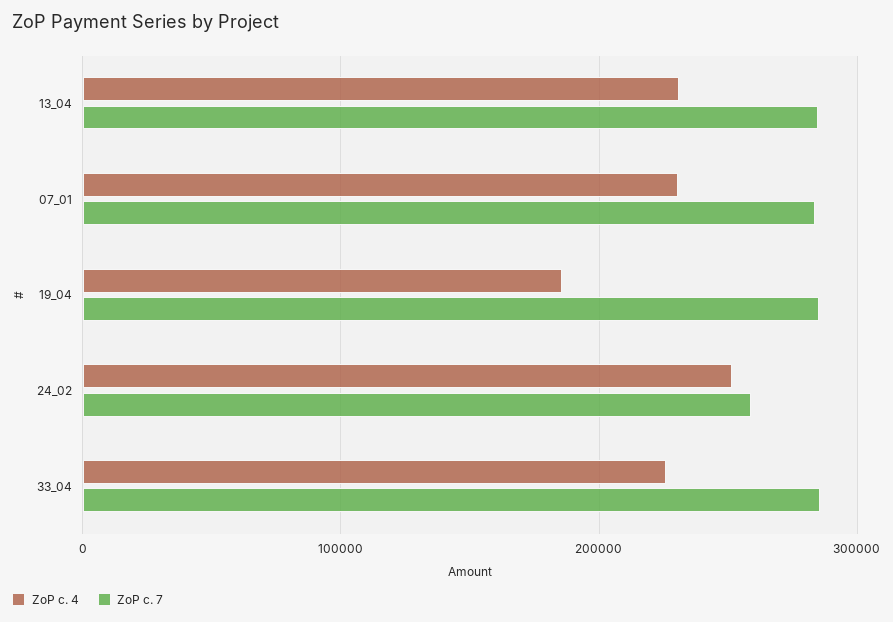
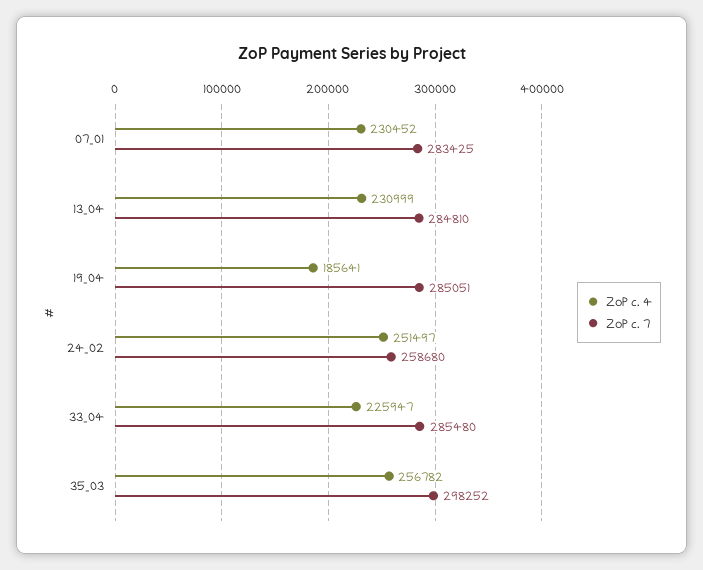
ZoP c. 4, 35_03: none -> 256782
ZoP c. 7, 35_03: none -> 298252

